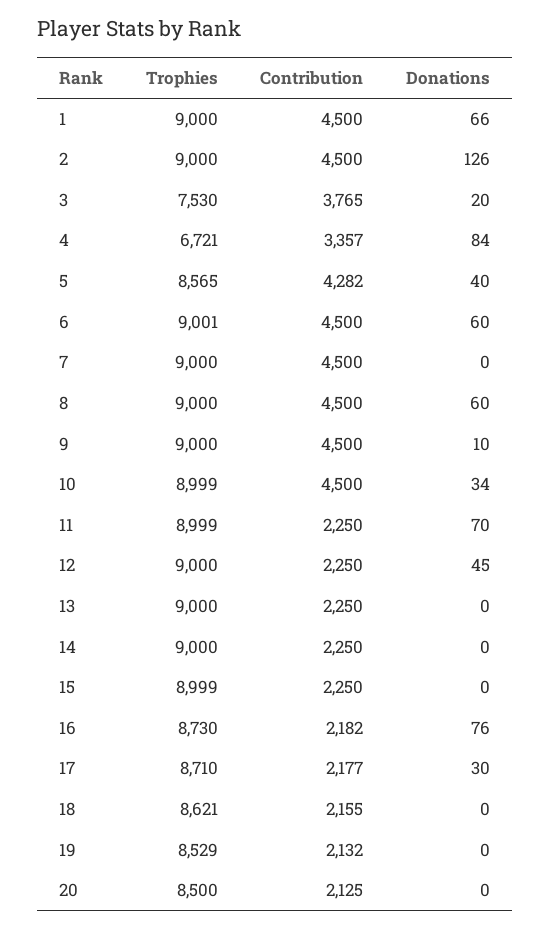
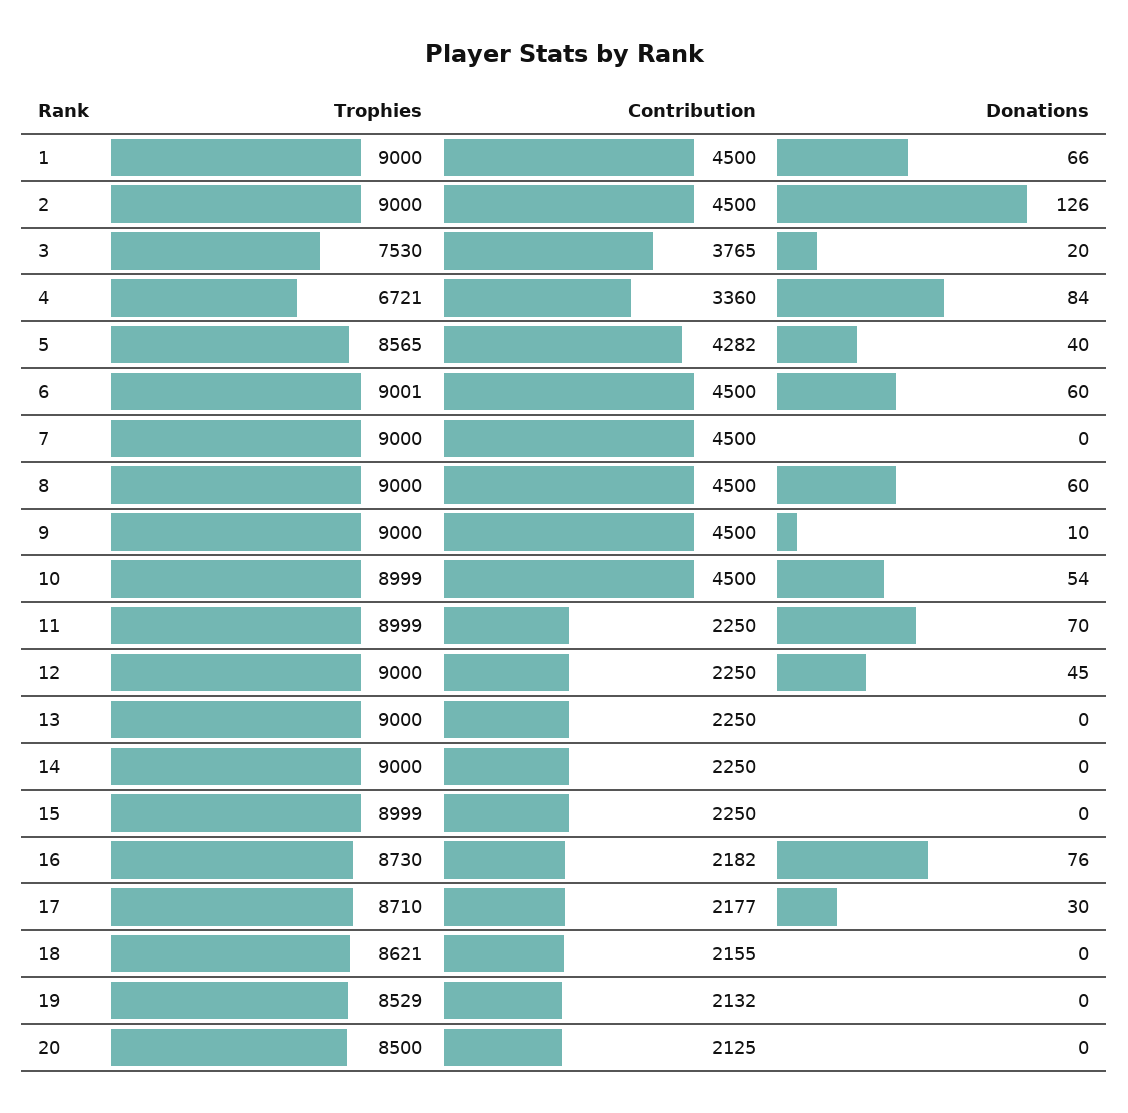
Contribution, 4: 3357 -> 3360
Donations, 10: 34 -> 54

